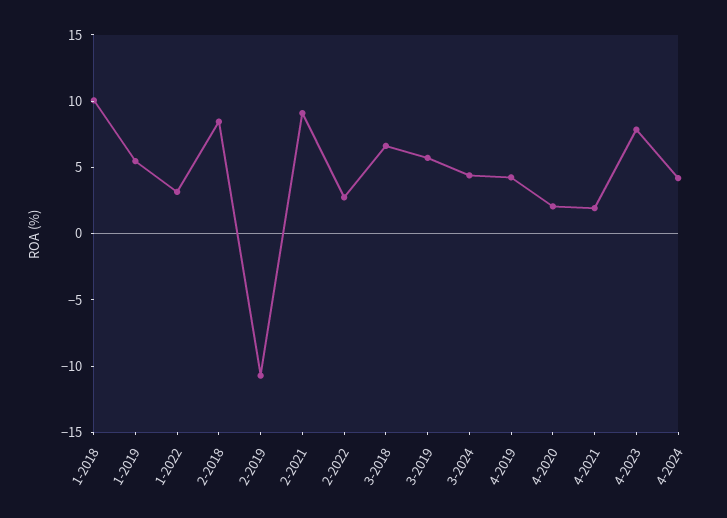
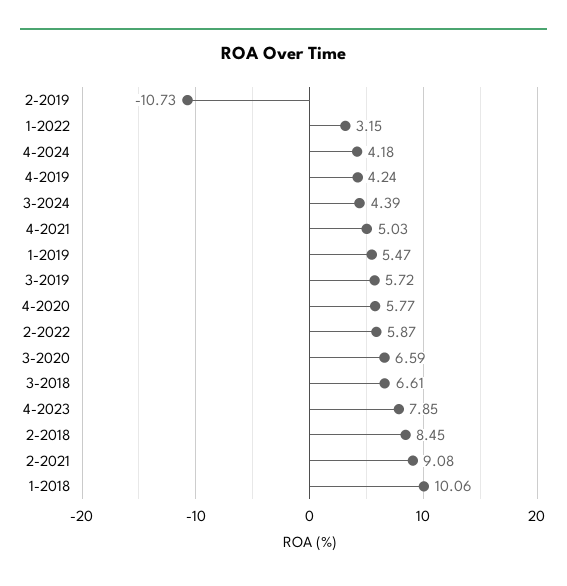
2-2022: 3 -> 5.87
4-2020: 2 -> 5.77
4-2021: 2 -> 5.03
3-2020: none -> 6.59

